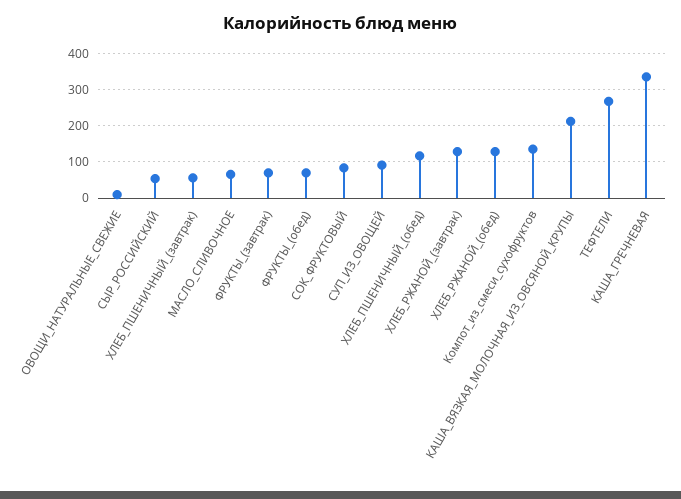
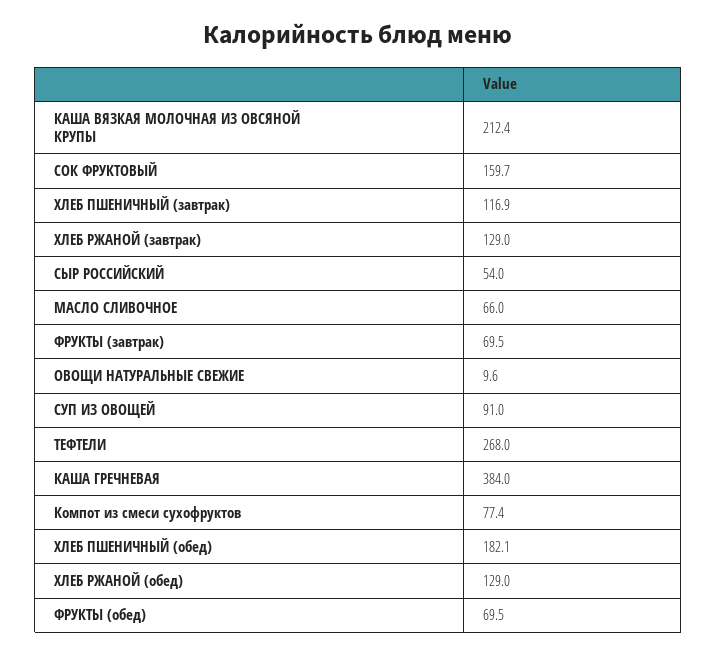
ХЛЕБ_ПШЕНИЧНЫЙ_(завтрак): 60 -> 116.9
СОК_ФРУКТОВЫЙ: 80 -> 159.7
ХЛЕБ_ПШЕНИЧНЫЙ_(обед): 120 -> 182.1
Компот_из_смеси_сухофруктов: 140 -> 77.4
КАША_ГРЕЧНЕВАЯ: 340 -> 384

